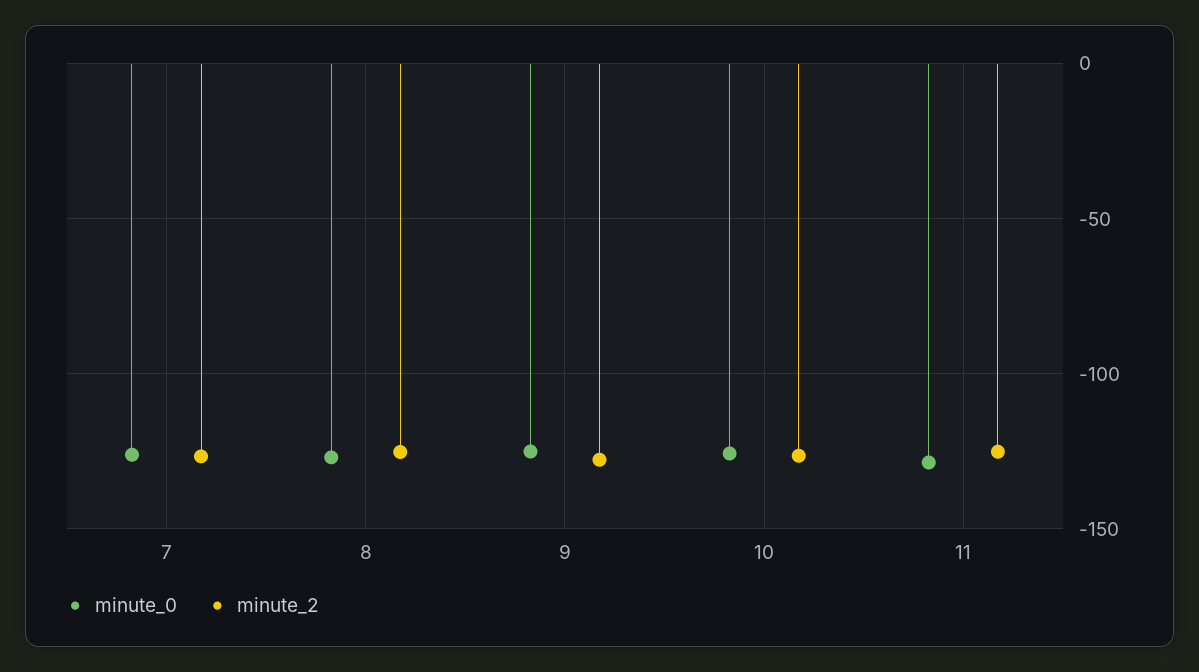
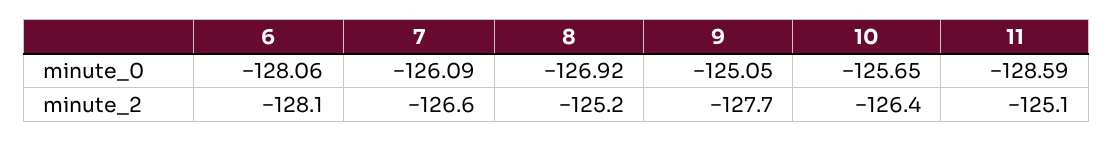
minute_0, 6: none -> -128.06
minute_2, 6: none -> -128.1

